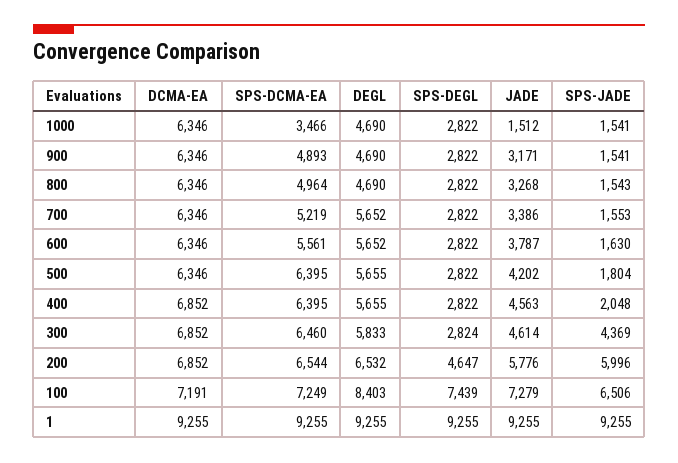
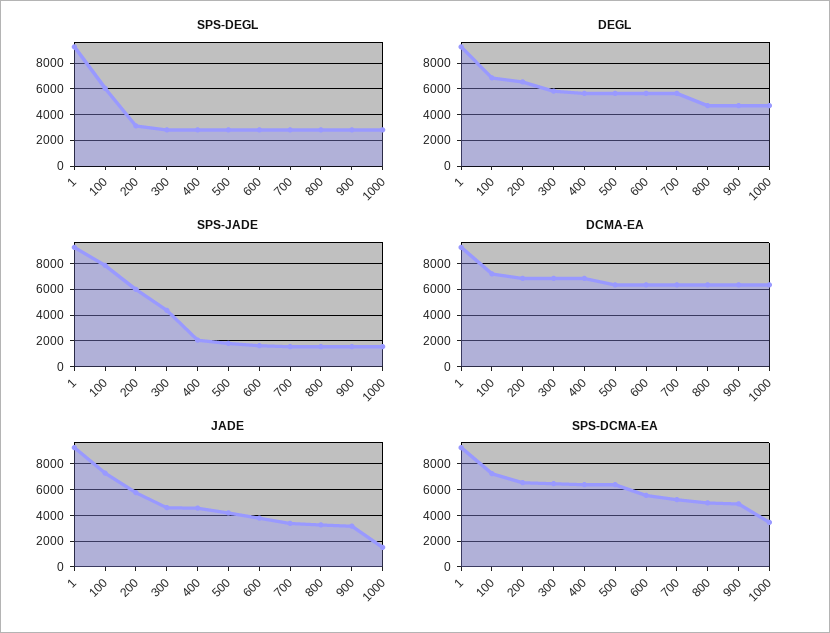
SPS-DEGL, 200: 4647 -> 3000
DEGL, 100: 8403 -> 7000
SPS-DEGL, 100: 7439 -> 6000
SPS-JADE, 100: 6506 -> 8000

